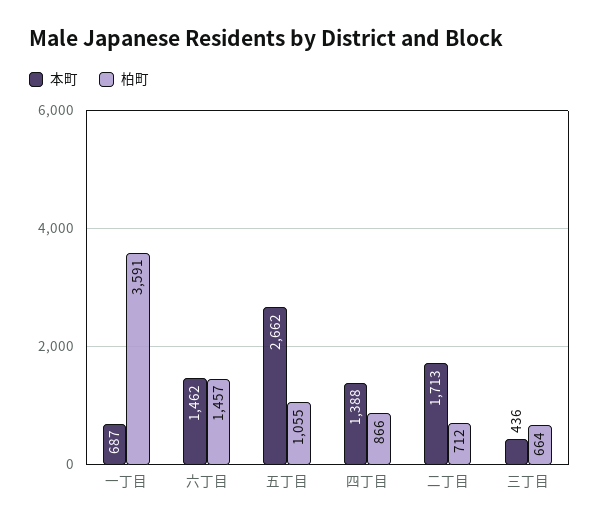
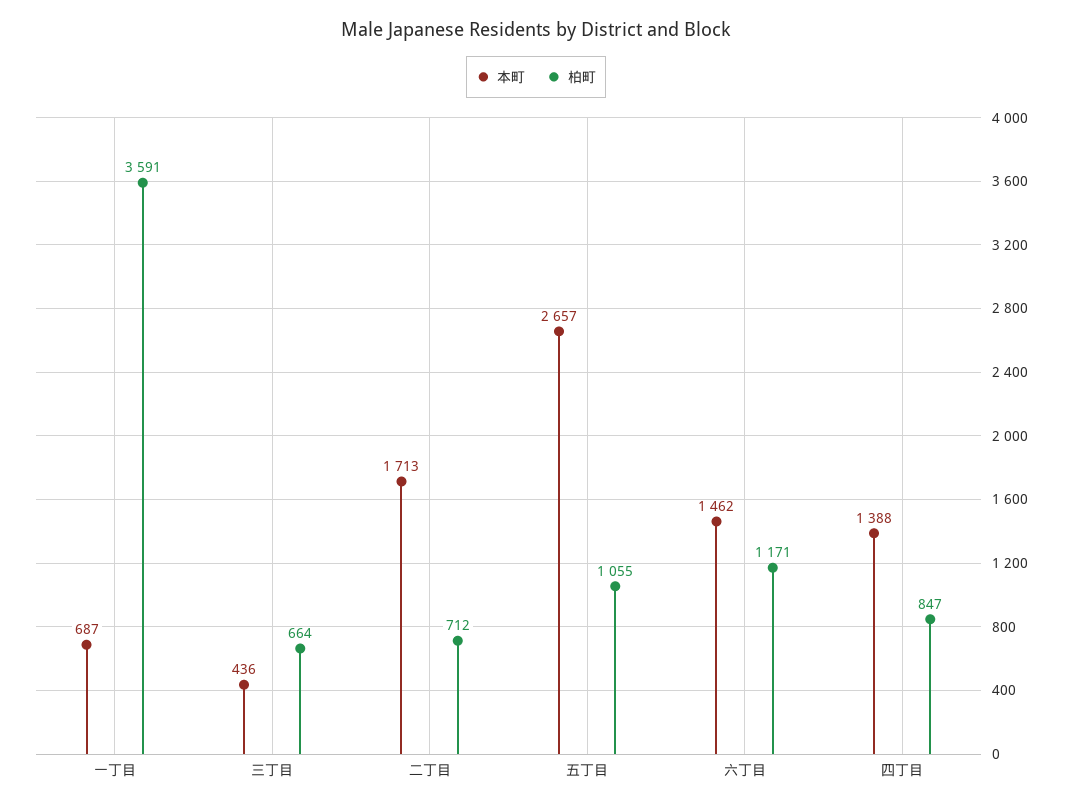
柏町, 六丁目: 1457 -> 1171
本町, 五丁目: 2662 -> 2657
柏町, 四丁目: 866 -> 847

